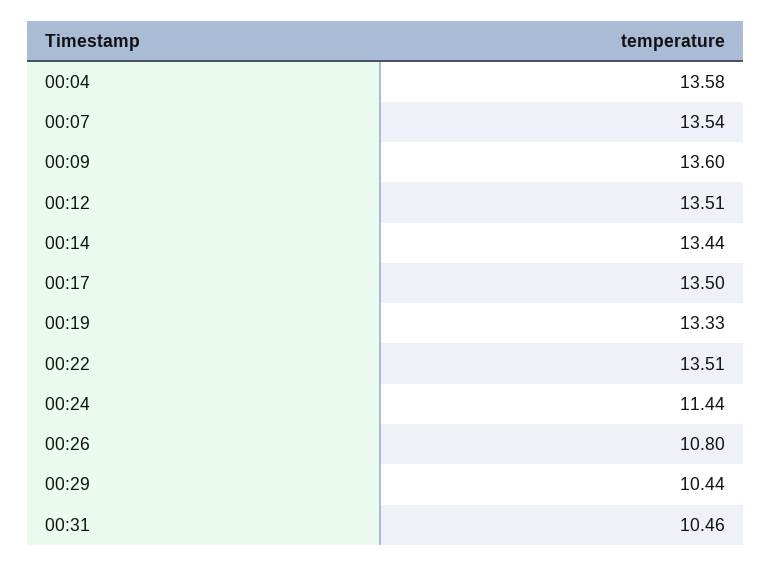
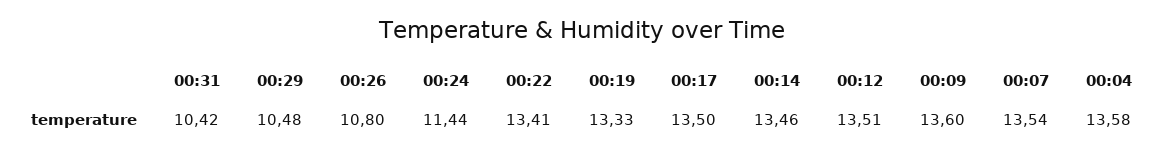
00:14: 13.44 -> 13.46
00:22: 13.51 -> 13.41
00:29: 10.44 -> 10.48
00:31: 10.46 -> 10.42

